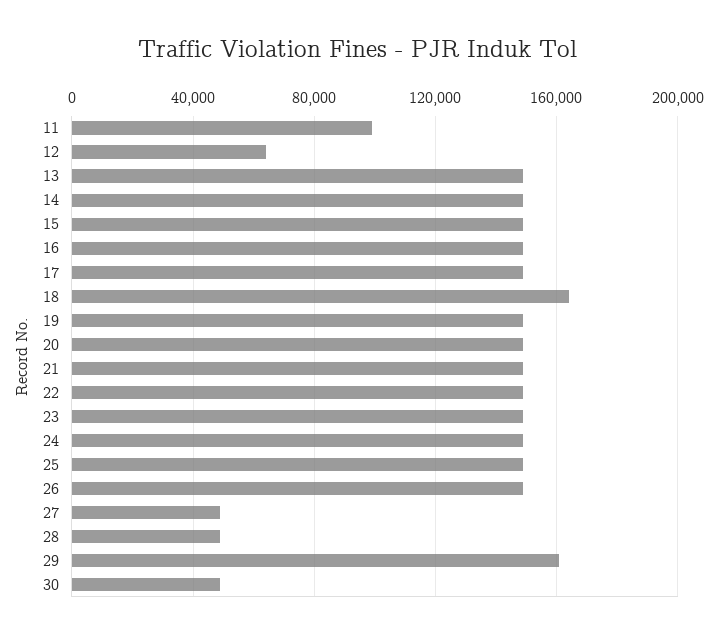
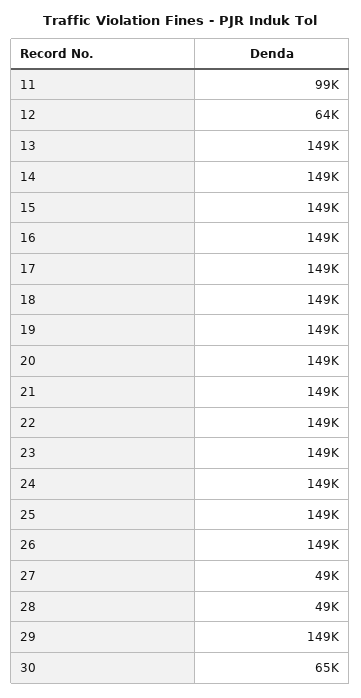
18: 165000 -> 149000
29: 160000 -> 149000
30: 50000 -> 65000

